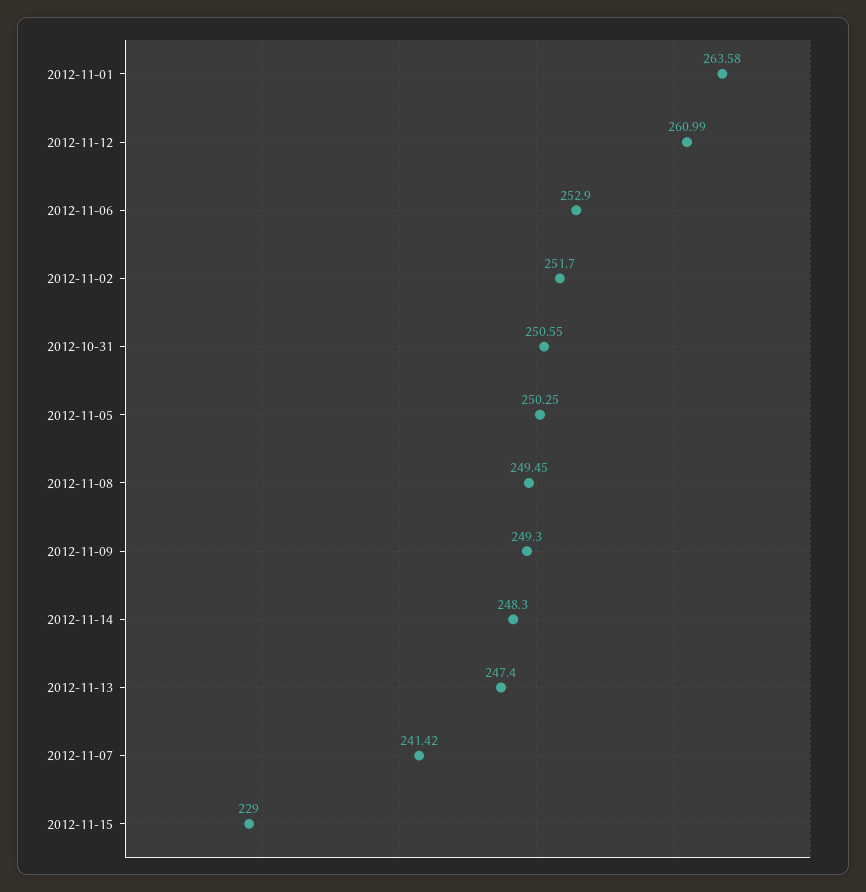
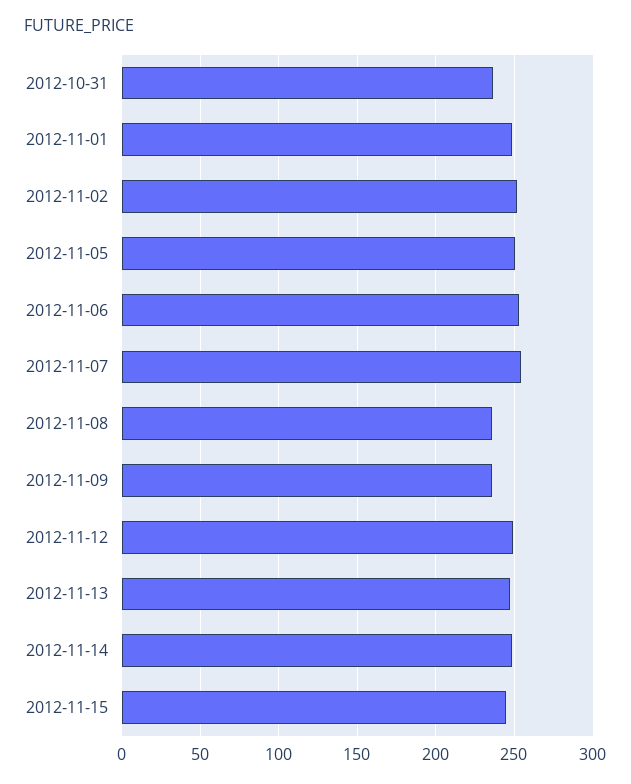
2012-11-01: 263.58 -> 250
2012-11-12: 260.99 -> 250
2012-10-31: 250.55 -> 235
2012-11-08: 249.45 -> 235
2012-11-09: 249.3 -> 235
2012-11-07: 241.42 -> 255
2012-11-15: 229 -> 245

